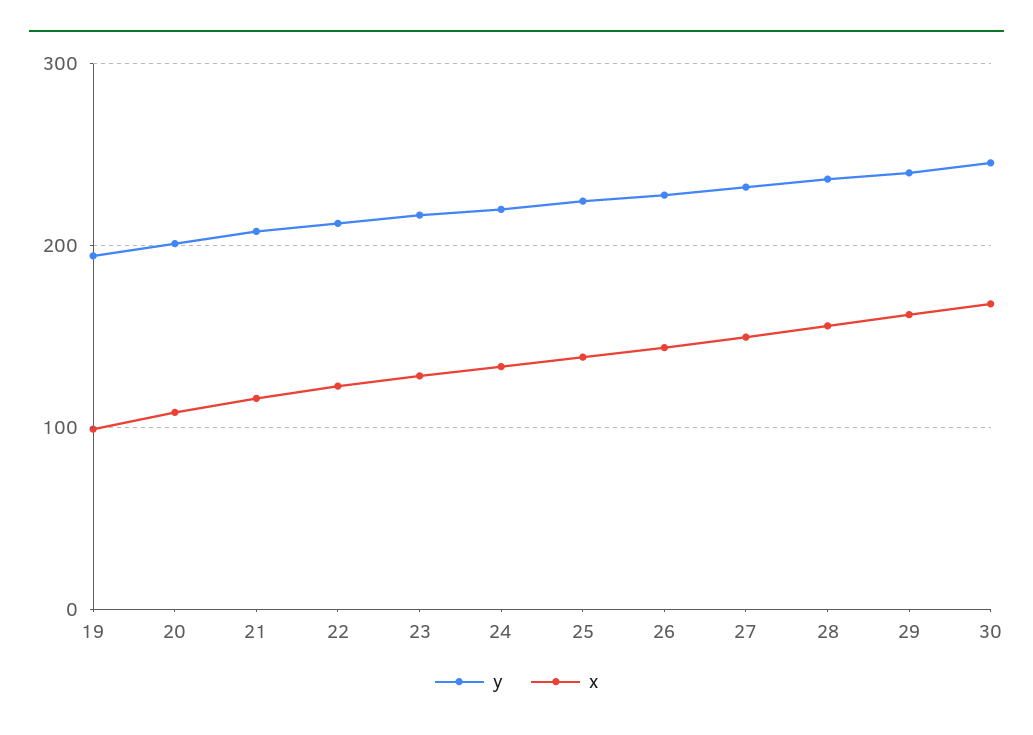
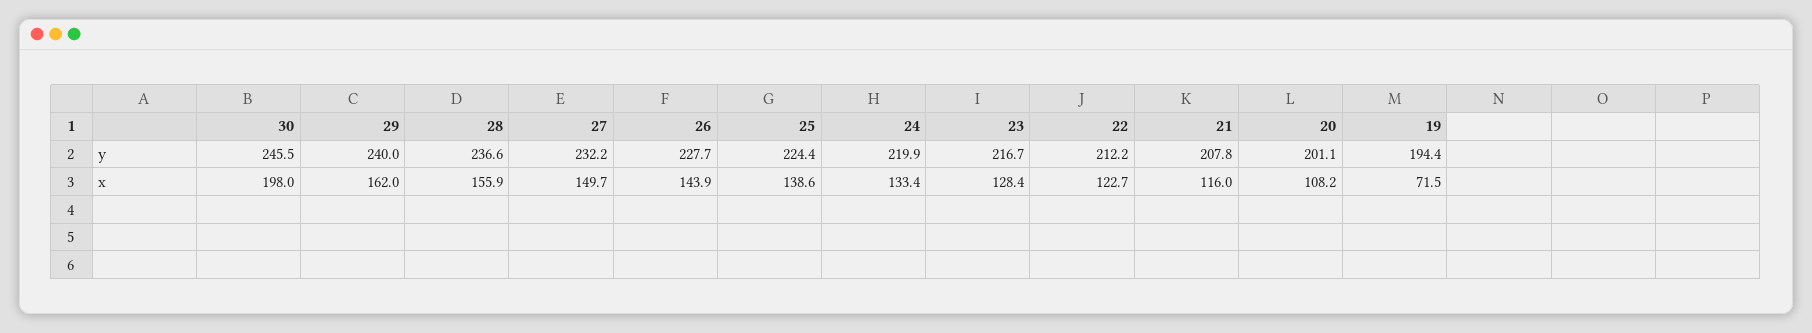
x, 19: 100 -> 71.5
x, 30: 170 -> 198

